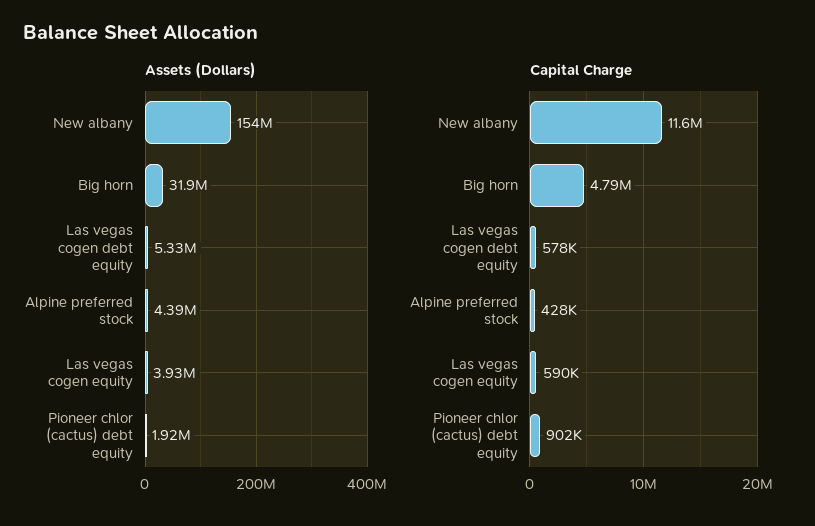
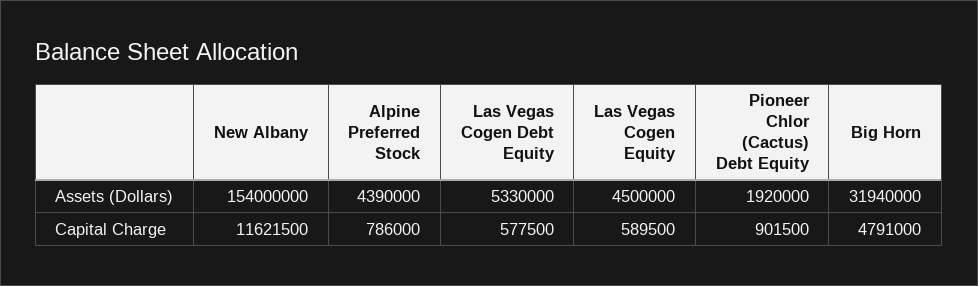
Assets (Dollars), Las vegas cogen equity: 3930000 -> 4500000
Capital Charge, Alpine preferred stock: 428000 -> 786000

